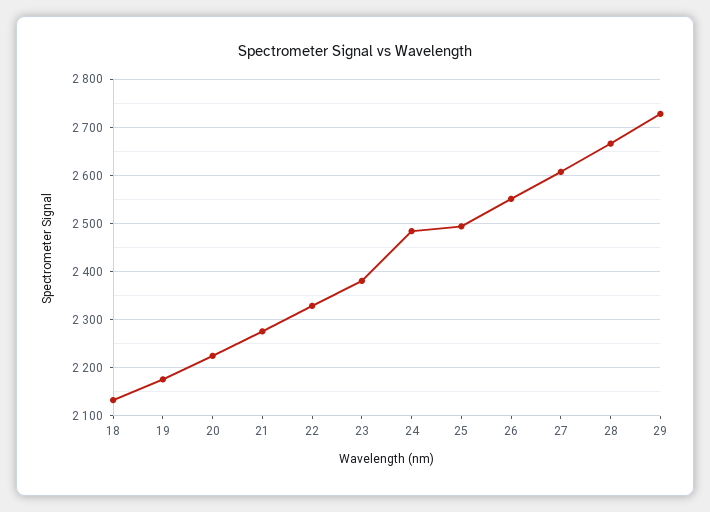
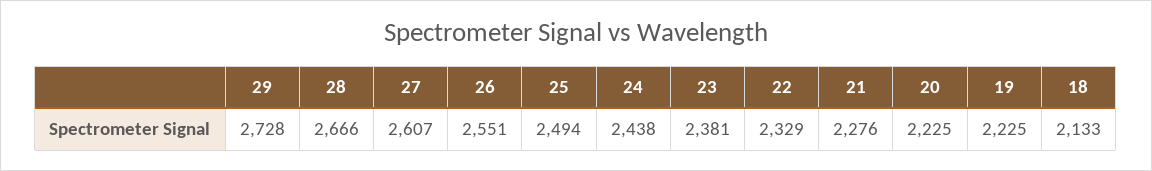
19: 2180 -> 2225
24: 2480 -> 2438

